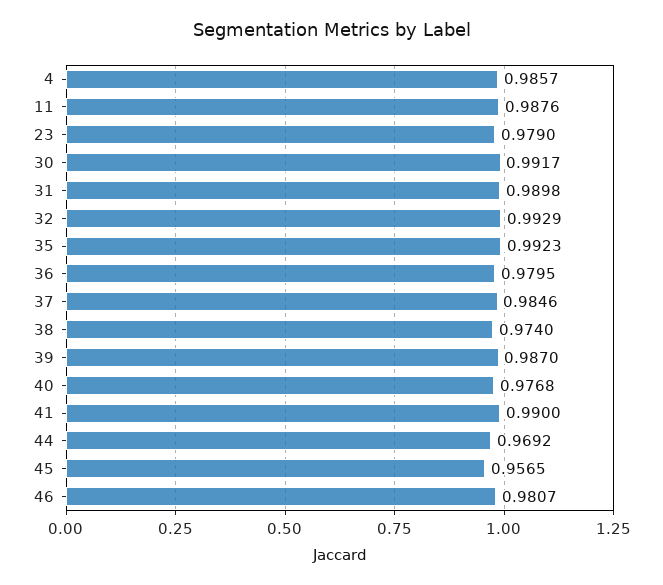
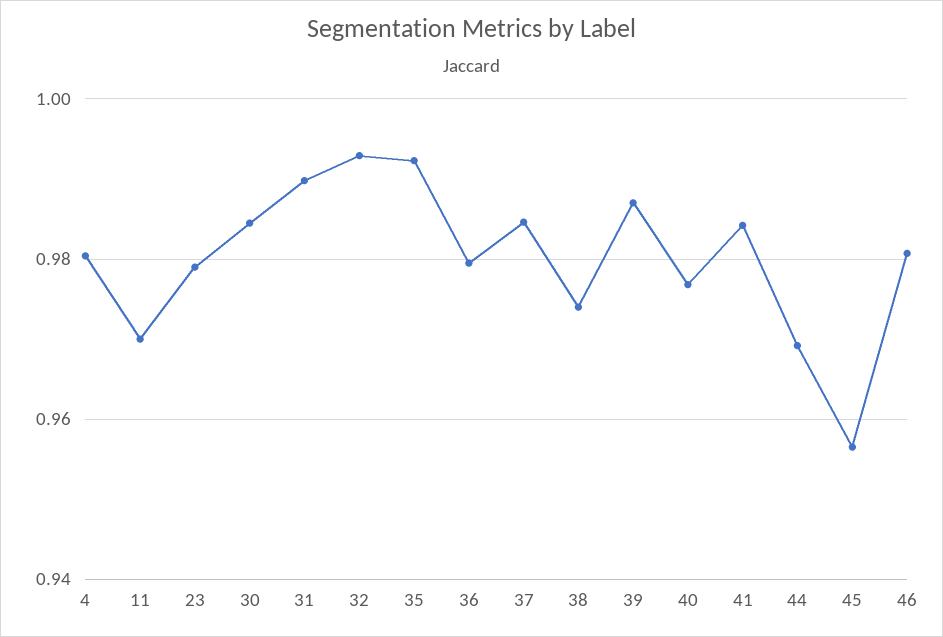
4: 0.9857 -> 0.98
11: 0.9876 -> 0.97
30: 0.9917 -> 0.984
41: 0.99 -> 0.984

